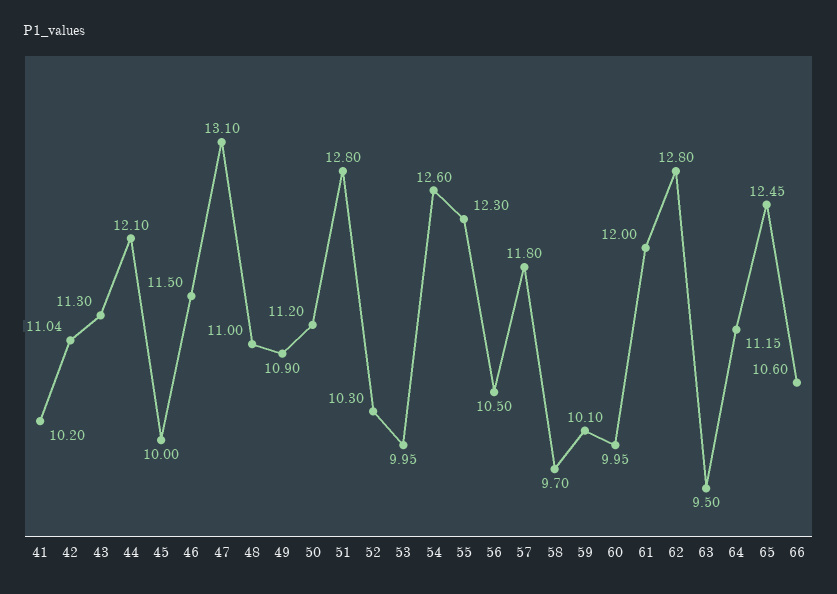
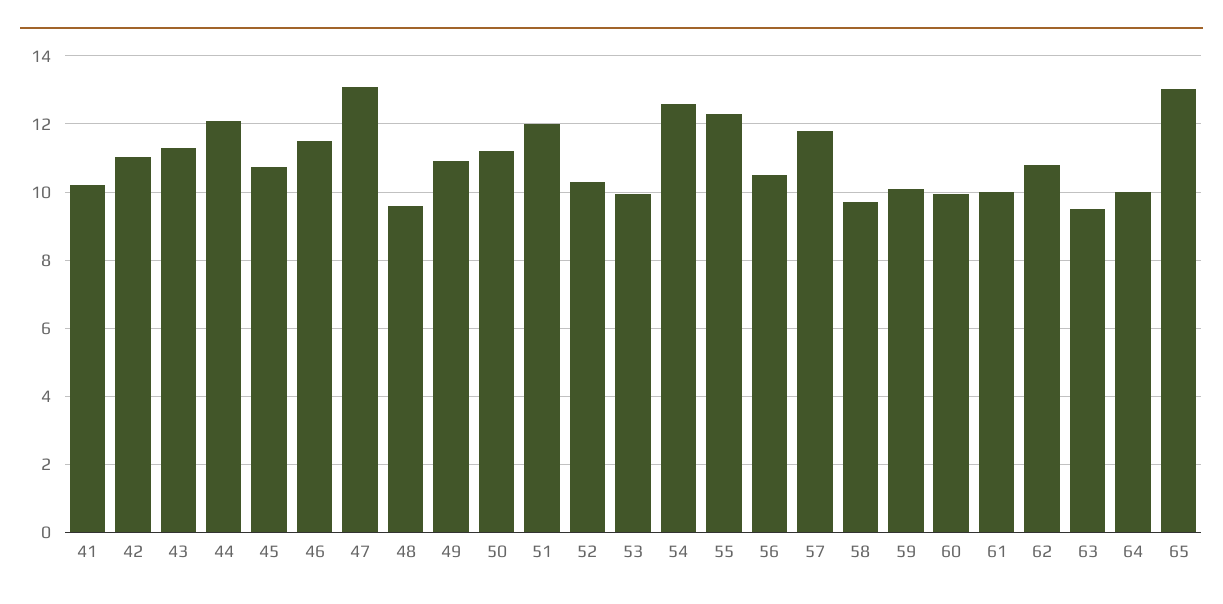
45: 10 -> 10.8
48: 11 -> 9.6
51: 12.8 -> 12
61: 12 -> 10
62: 12.8 -> 10.8
64: 11.15 -> 10
65: 12.45 -> 13
66: 10.6 -> none

